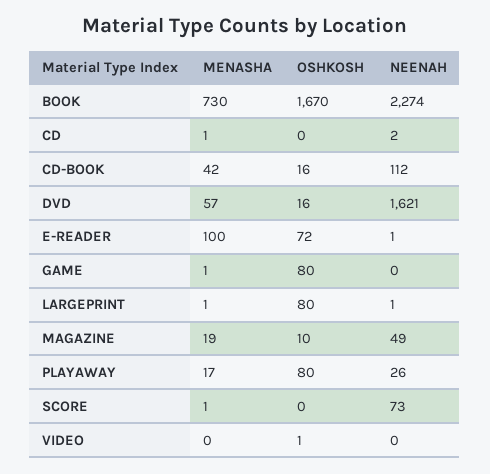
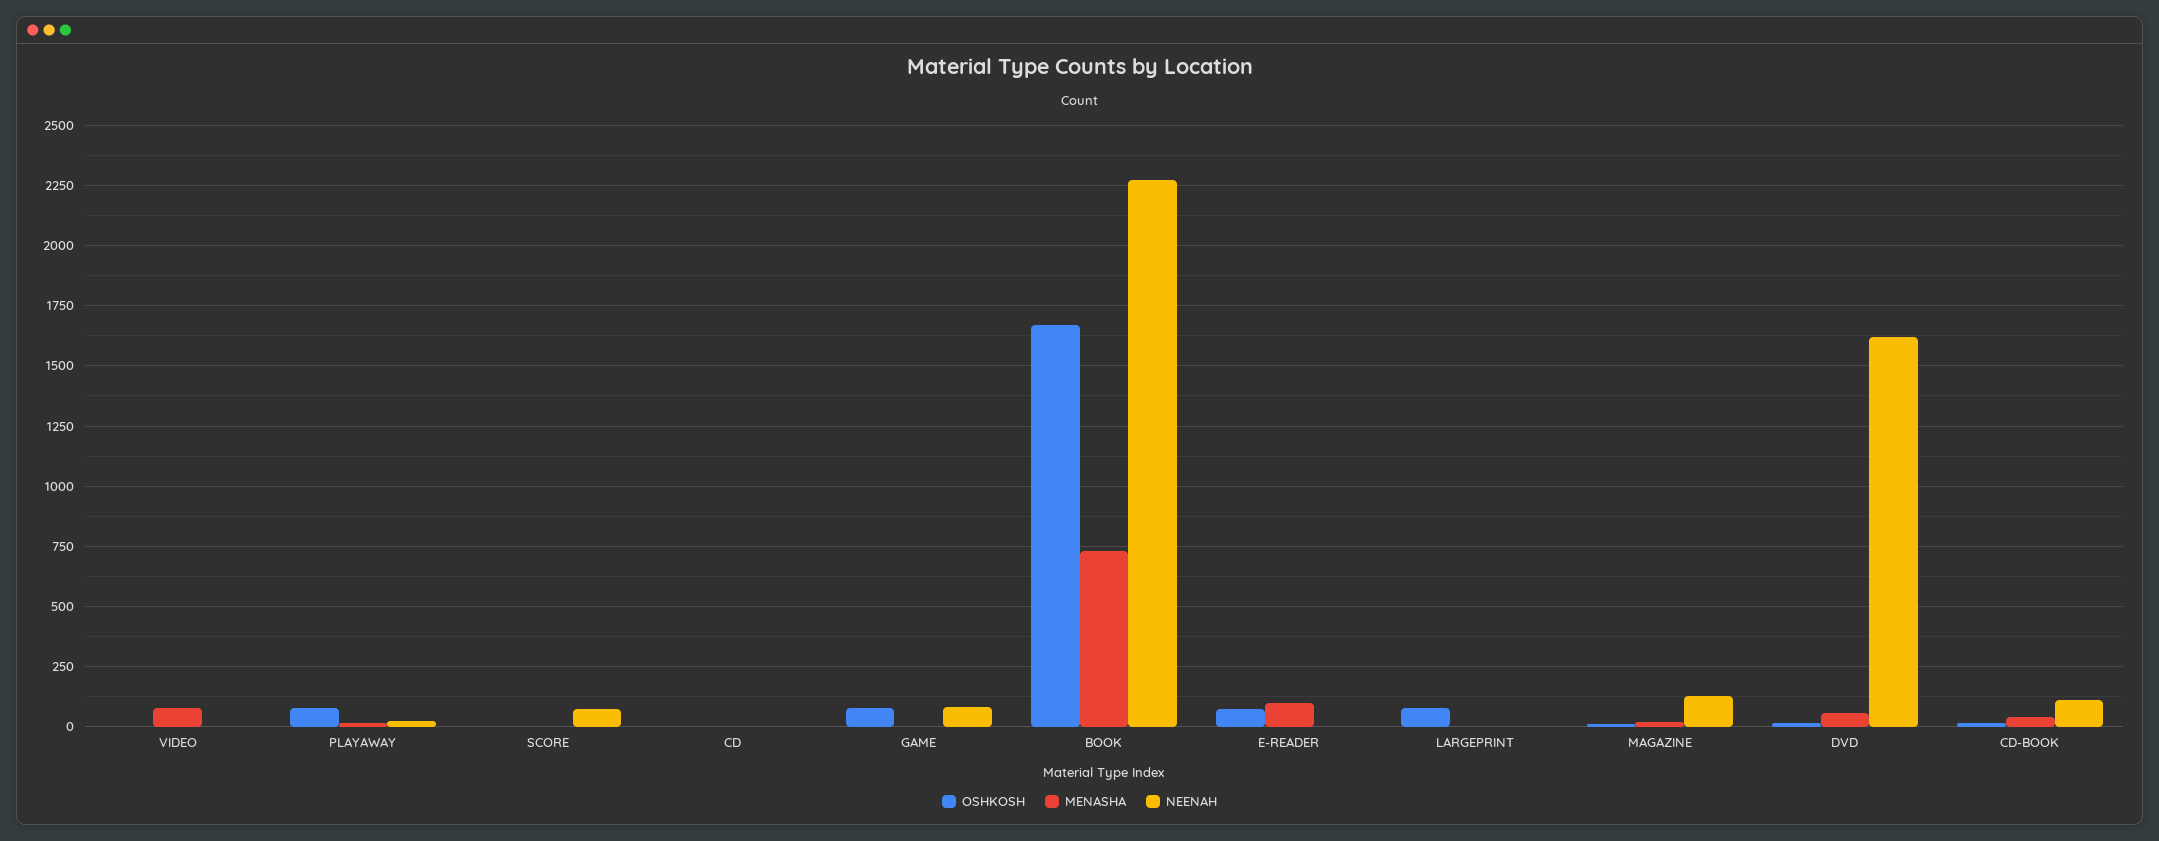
NEENAH, GAME: 0 -> 75
NEENAH, MAGAZINE: 49 -> 125
MENASHA, VIDEO: 0 -> 75

